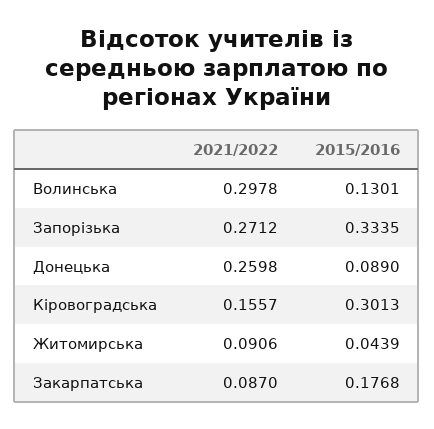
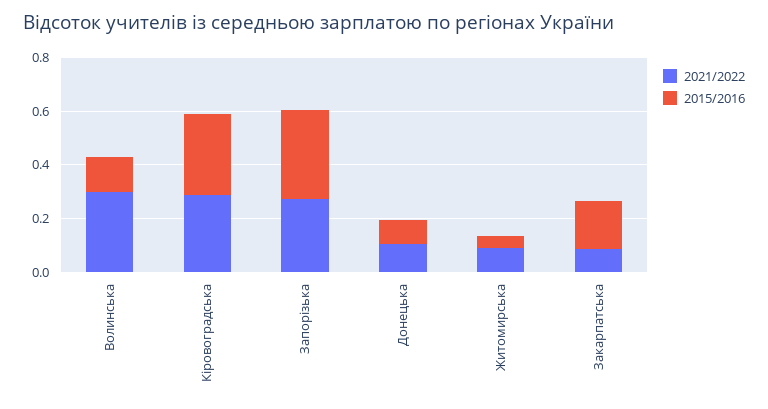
2021/2022, Донецька: 0.2598 -> 0.1
2021/2022, Кіровоградська: 0.1557 -> 0.3

